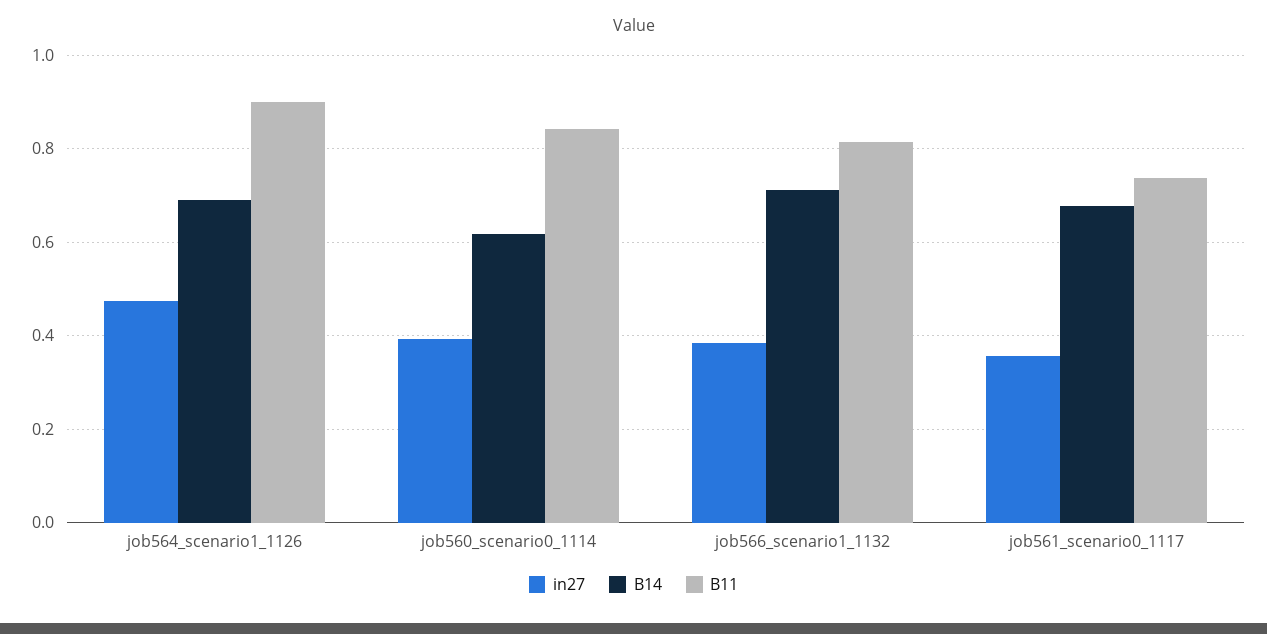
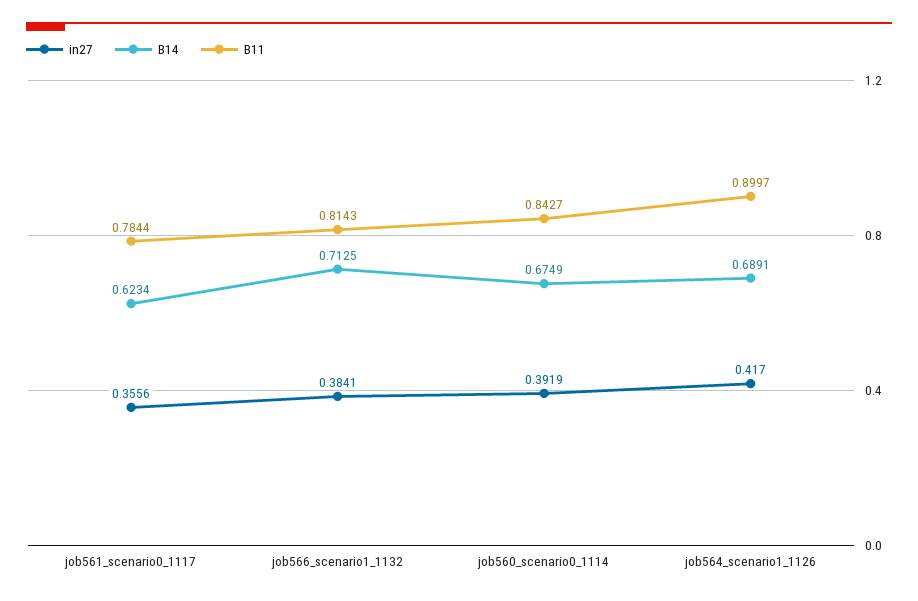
in27, job564_scenario1_1126: 0.48 -> 0.417
B14, job560_scenario0_1114: 0.62 -> 0.6749
B14, job561_scenario0_1117: 0.68 -> 0.6234
B11, job561_scenario0_1117: 0.74 -> 0.7844

